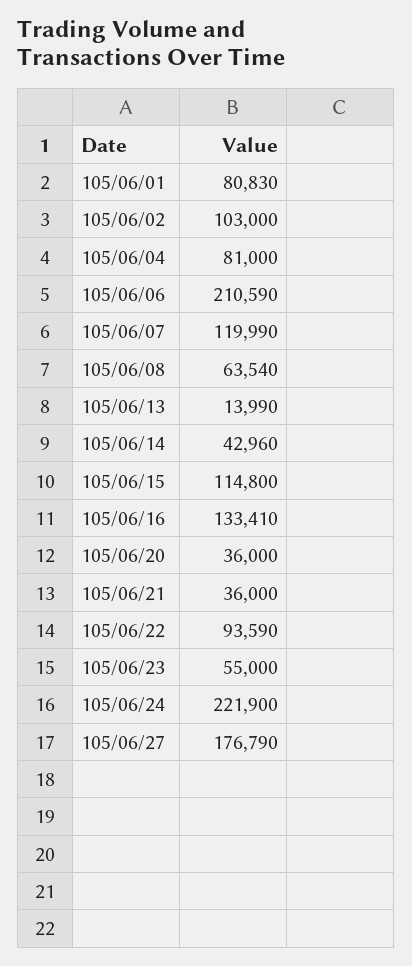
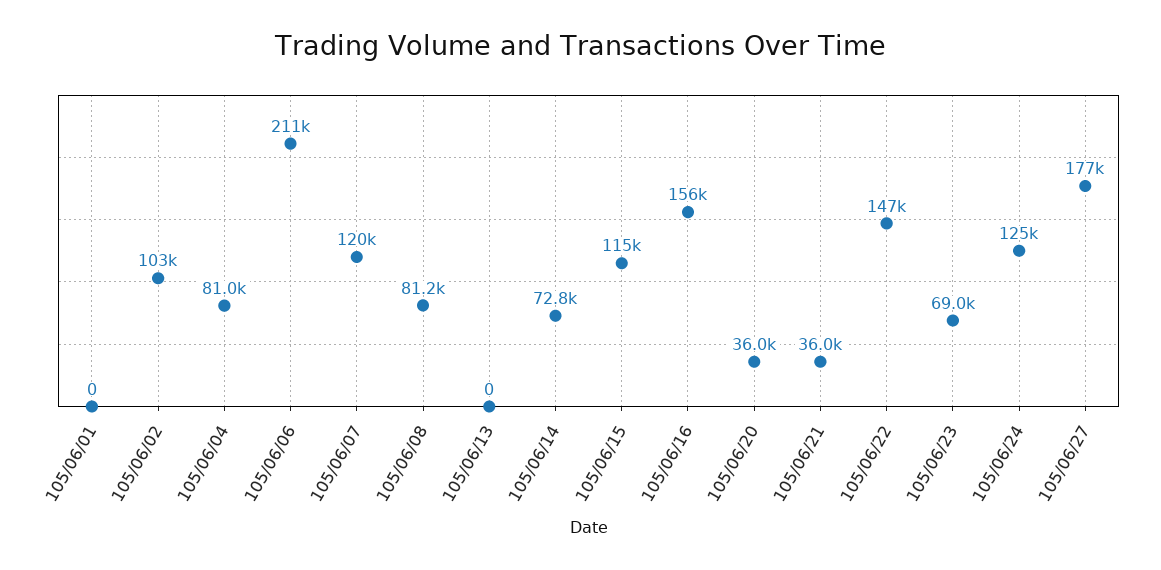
105/06/01: 80830 -> 0
105/06/08: 63540 -> 81200
105/06/13: 13990 -> 0
105/06/14: 42960 -> 72800
105/06/16: 133410 -> 156000
105/06/22: 93590 -> 147000
105/06/23: 55000 -> 69000
105/06/24: 221900 -> 125000

